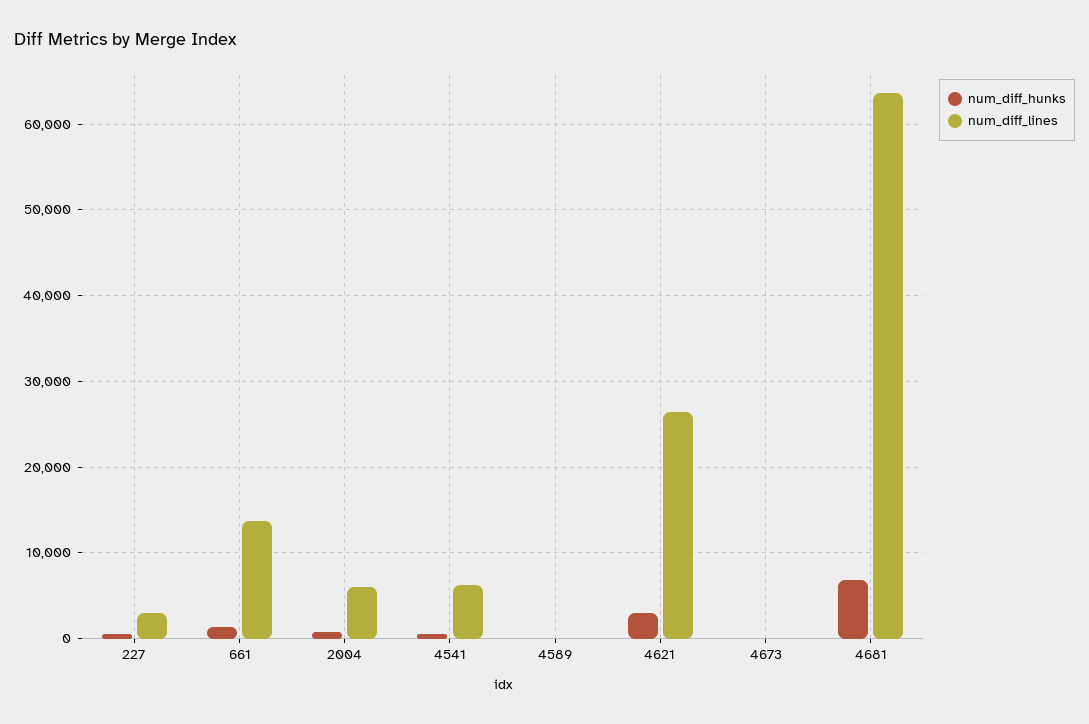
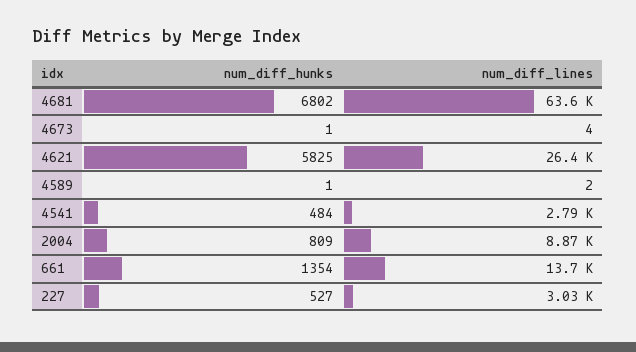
num_diff_lines, 2004: 6000 -> 8870
num_diff_lines, 4541: 6000 -> 2790
num_diff_hunks, 4621: 3000 -> 5825

